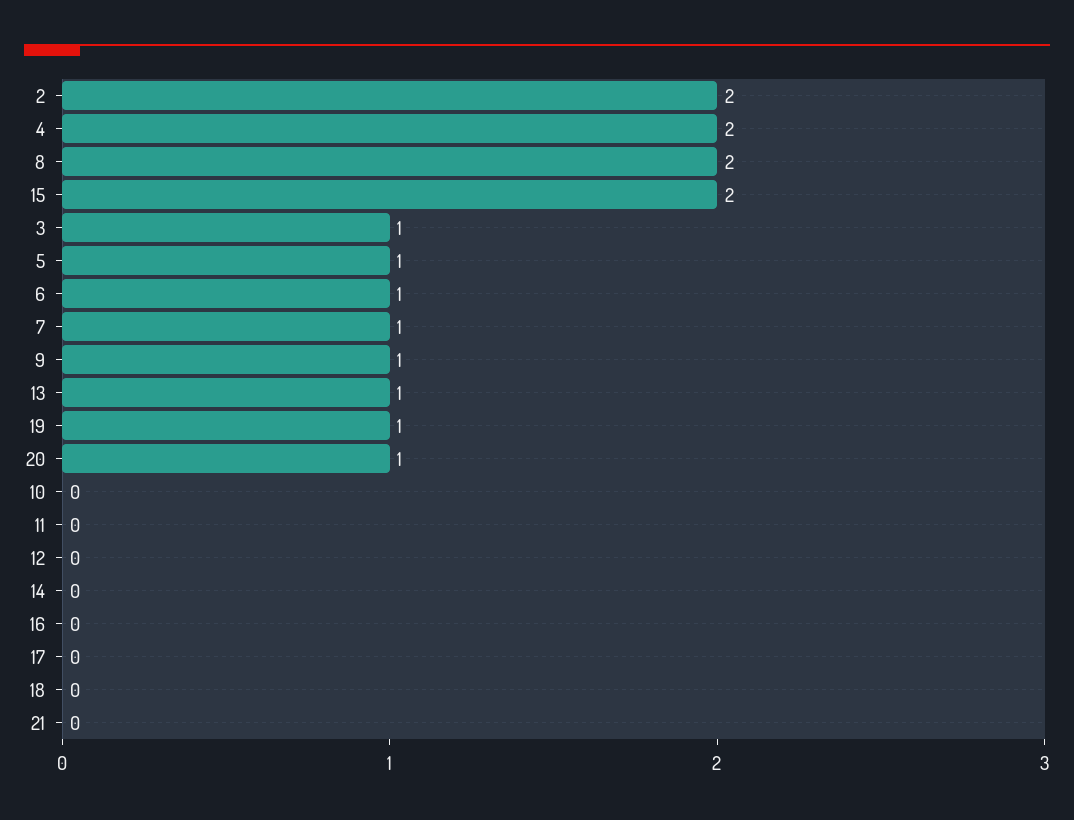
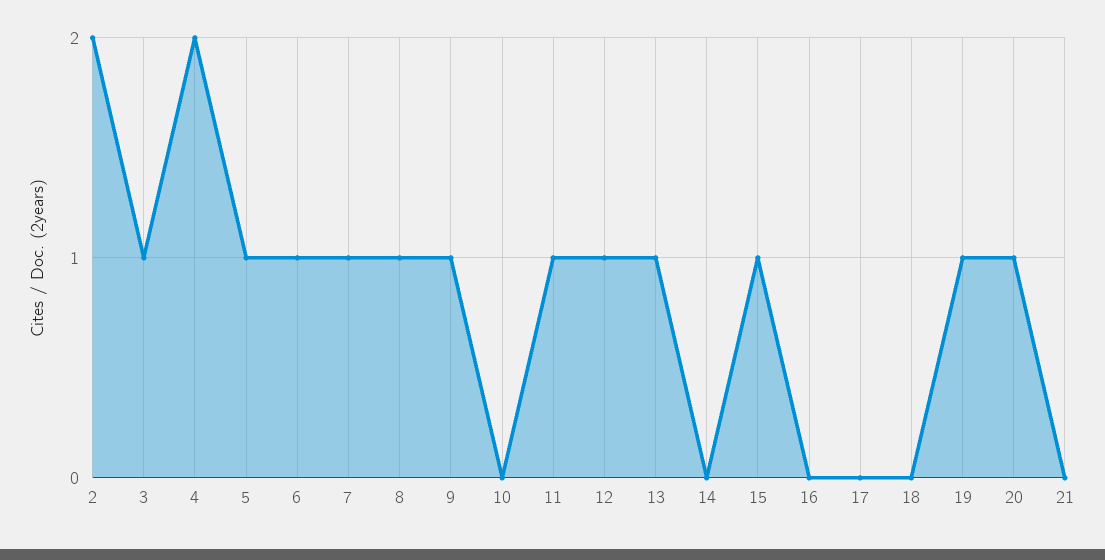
8: 2 -> 1
15: 2 -> 1
11: 0 -> 1
12: 0 -> 1

